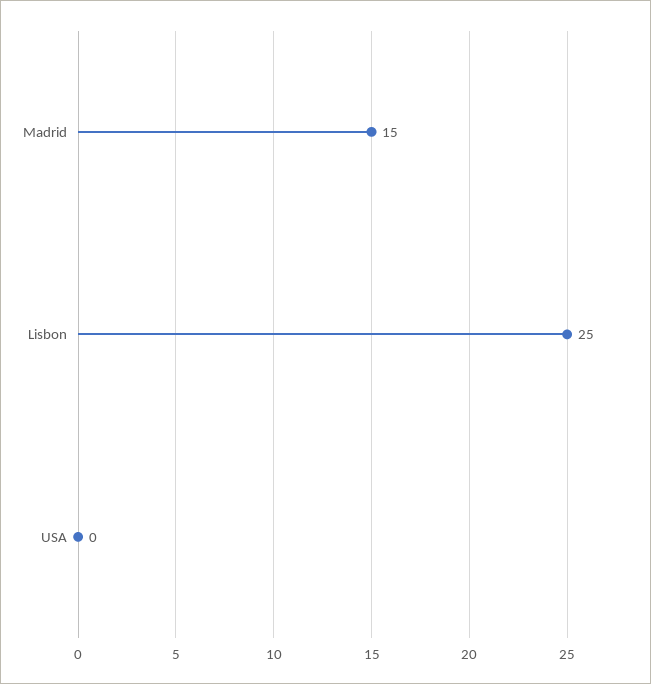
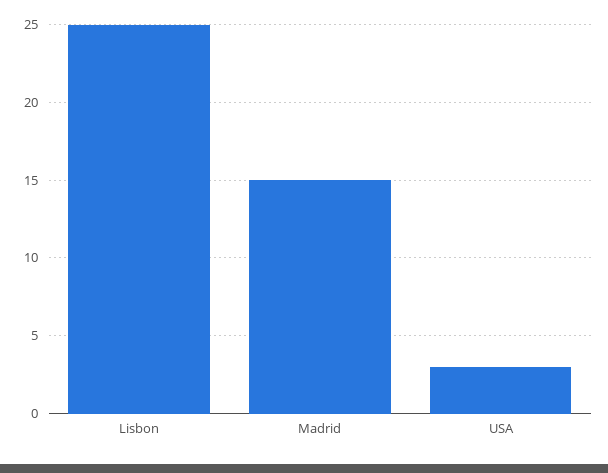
USA: 0 -> 3

